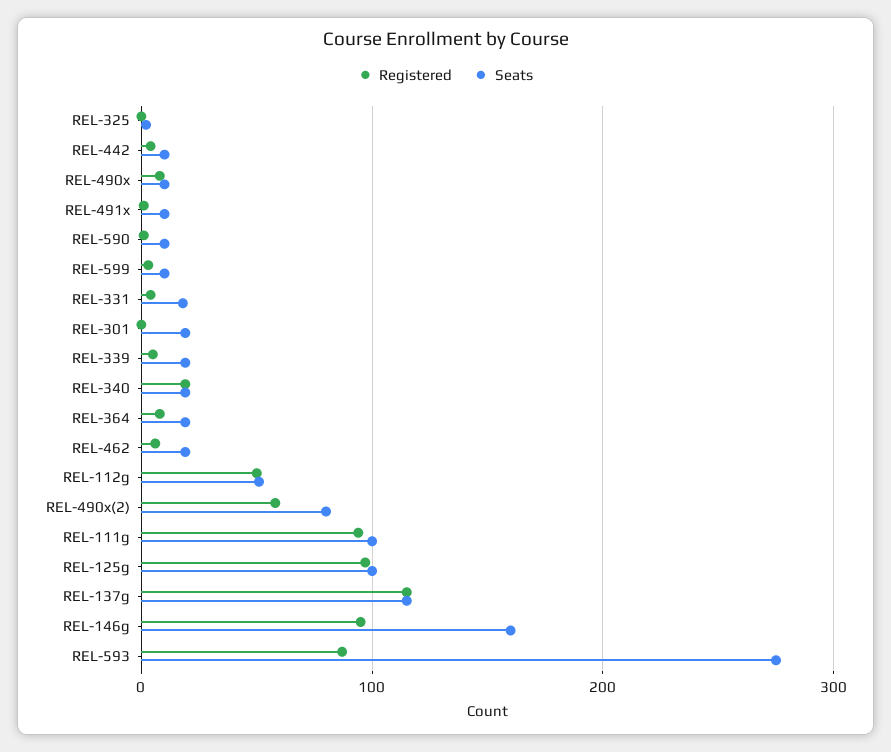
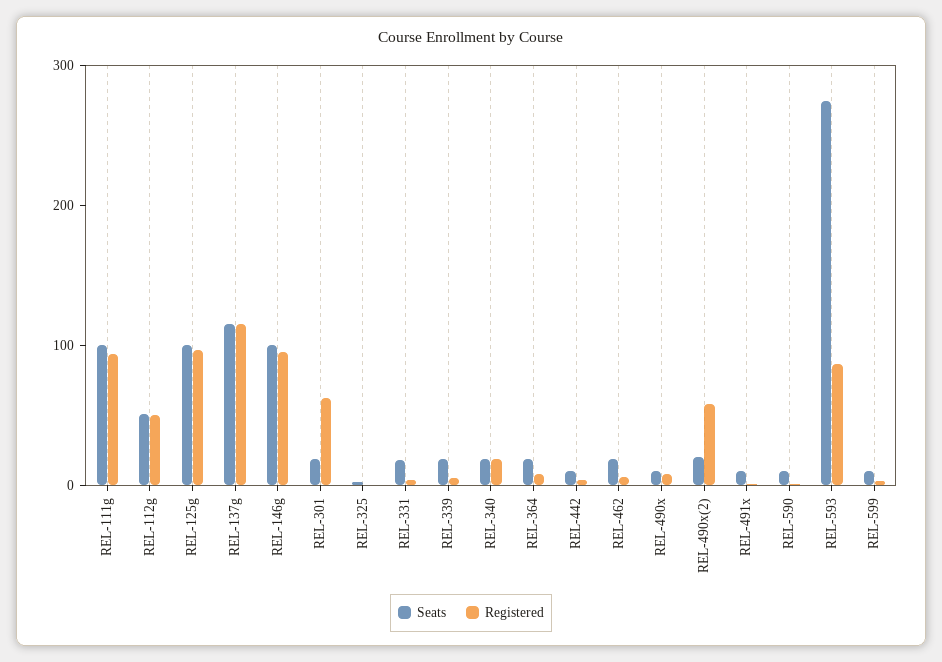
Registered, REL-301: 0 -> 60
Seats, REL-490x(2): 80 -> 20
Seats, REL-146g: 160 -> 100

